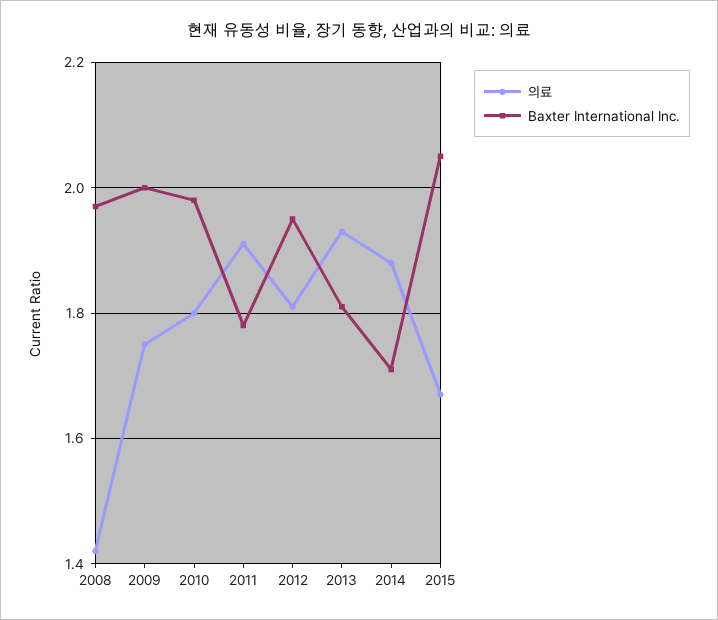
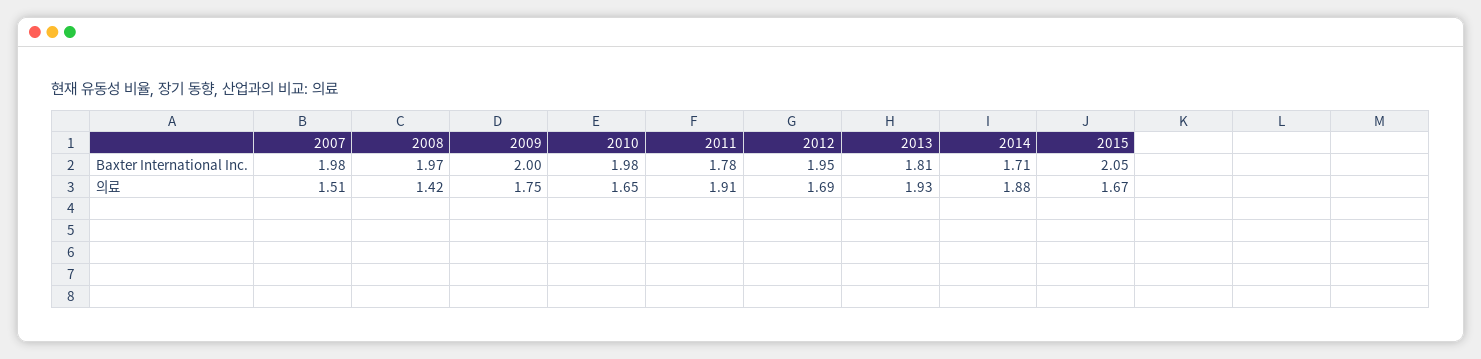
의료, 2010: 1.8 -> 1.65
의료, 2012: 1.8 -> 1.69
Baxter International Inc., 2007: none -> 1.98
의료, 2007: none -> 1.51

